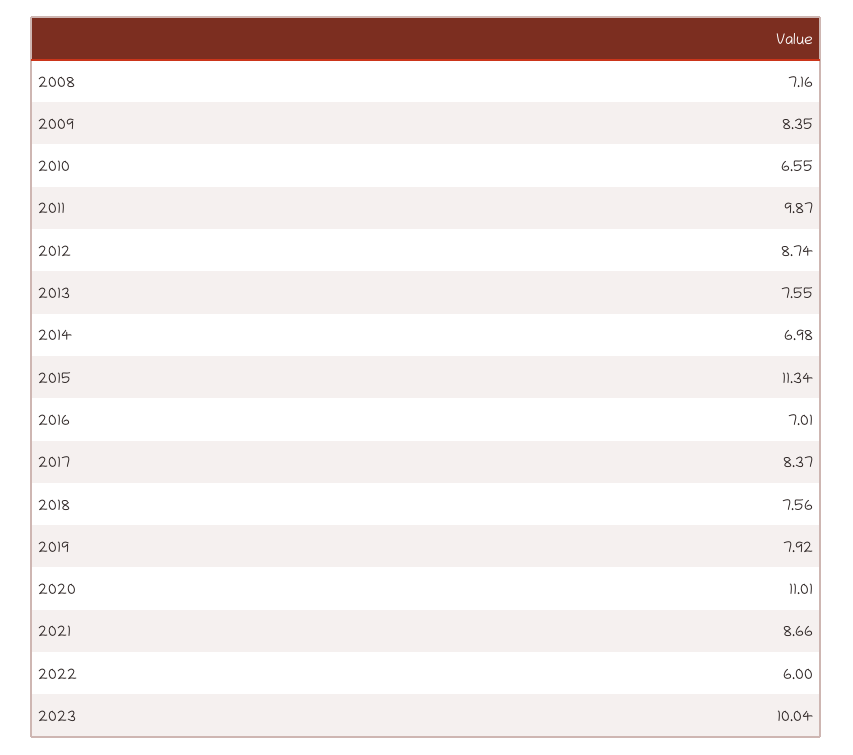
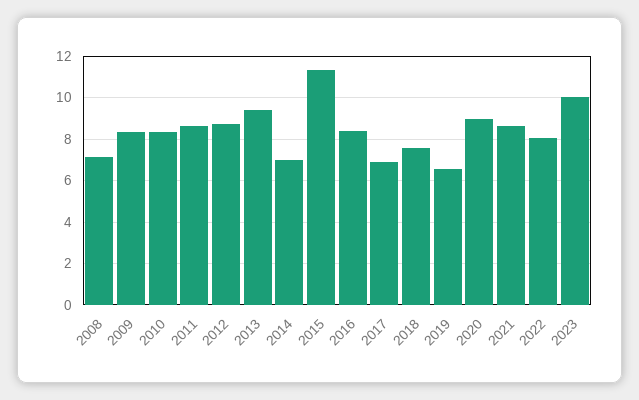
2010: 6.55 -> 8.5
2011: 9.87 -> 8.5
2013: 7.55 -> 9.5
2016: 7.01 -> 8.5
2017: 8.37 -> 7
2019: 7.92 -> 6.5
2020: 11.01 -> 9
2022: 6 -> 8

